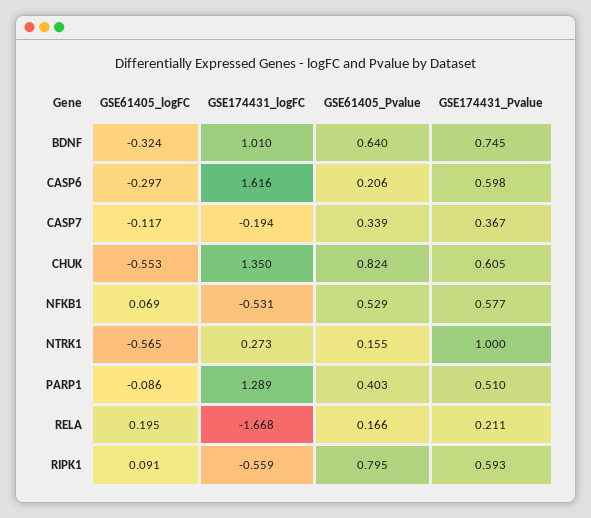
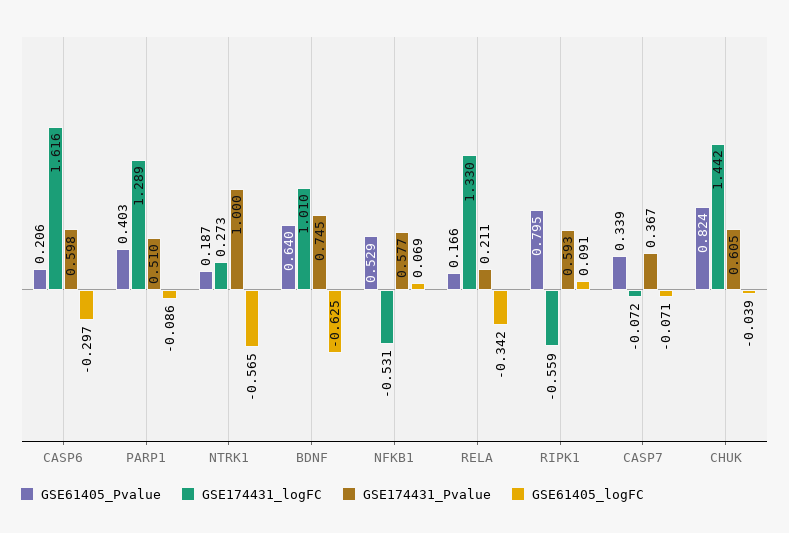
GSE61405_logFC, BDNF: -0.324 -> -0.625
GSE61405_logFC, CASP7: -0.117 -> -0.071
GSE174431_logFC, CASP7: -0.194 -> -0.072
GSE61405_logFC, CHUK: -0.553 -> -0.039
GSE174431_logFC, CHUK: 1.35 -> 1.442
GSE61405_Pvalue, NTRK1: 0.155 -> 0.187
GSE61405_logFC, RELA: 0.195 -> -0.342
GSE174431_logFC, RELA: -1.668 -> 1.33

